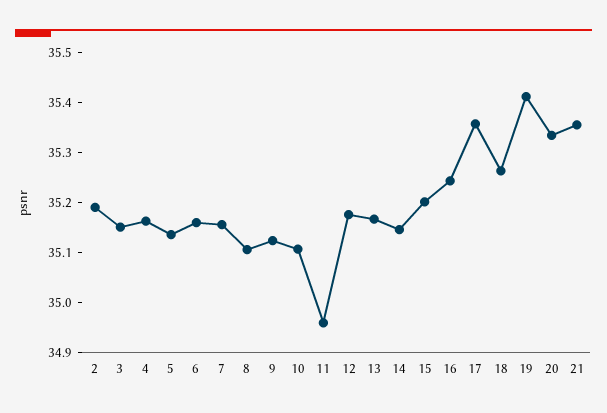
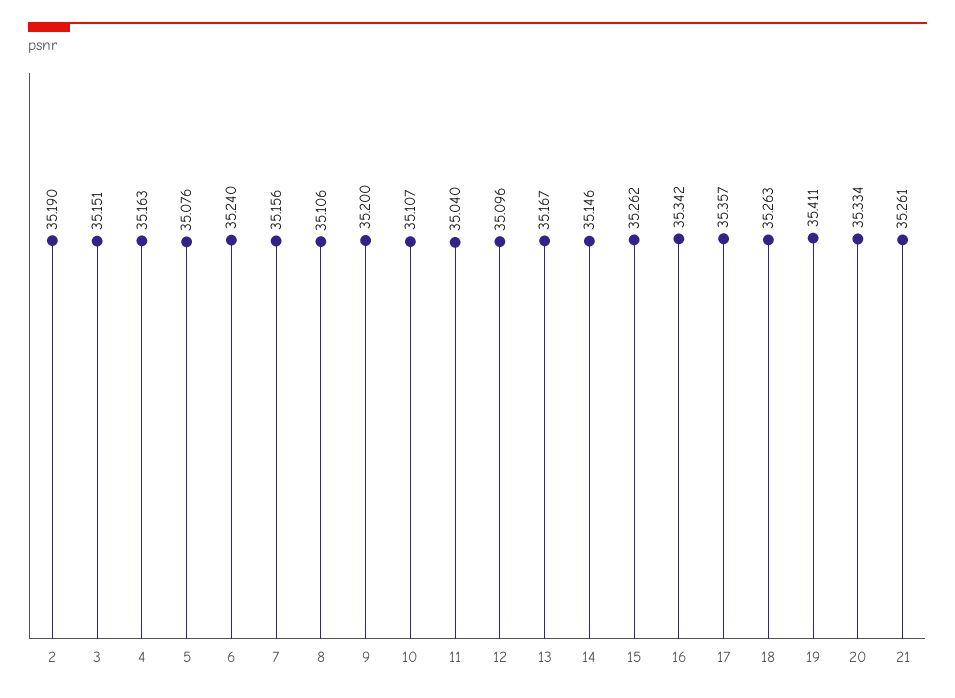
5: 35.14 -> 35.076
6: 35.16 -> 35.24
9: 35.12 -> 35.2
11: 34.96 -> 35.04
12: 35.18 -> 35.096
15: 35.2 -> 35.262
16: 35.24 -> 35.342
21: 35.36 -> 35.261

